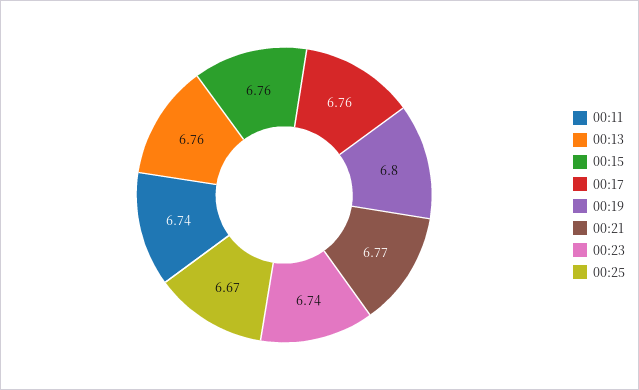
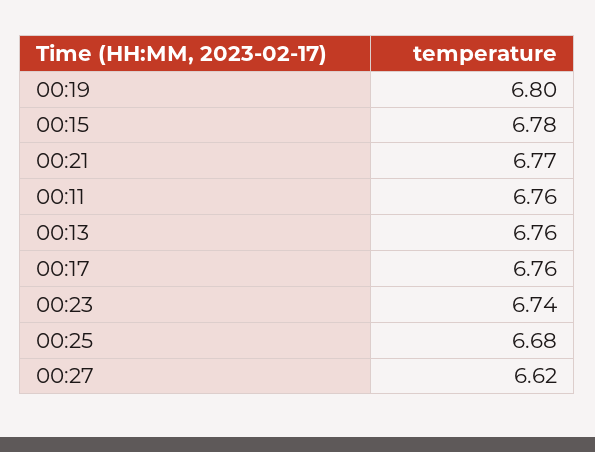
00:11: 6.74 -> 6.76
00:15: 6.76 -> 6.78
00:25: 6.67 -> 6.68
00:27: none -> 6.62

